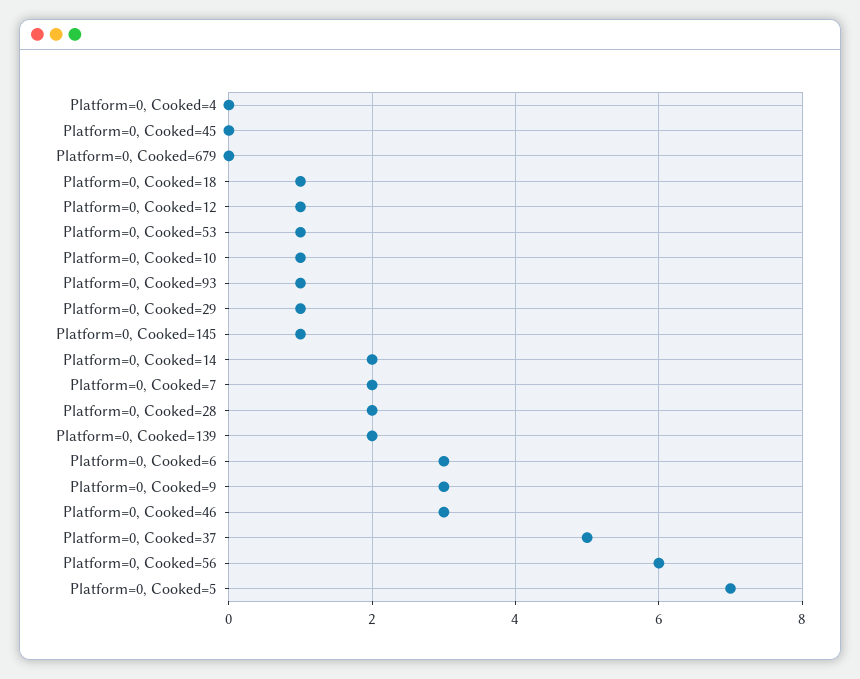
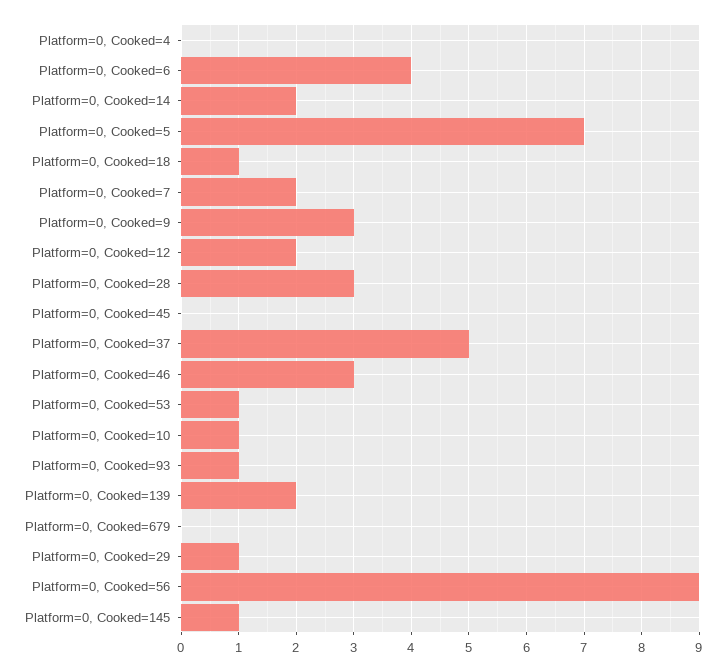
Platform=0, Cooked=12: 1 -> 2
Platform=0, Cooked=28: 2 -> 3
Platform=0, Cooked=6: 3 -> 4
Platform=0, Cooked=56: 6 -> 9

